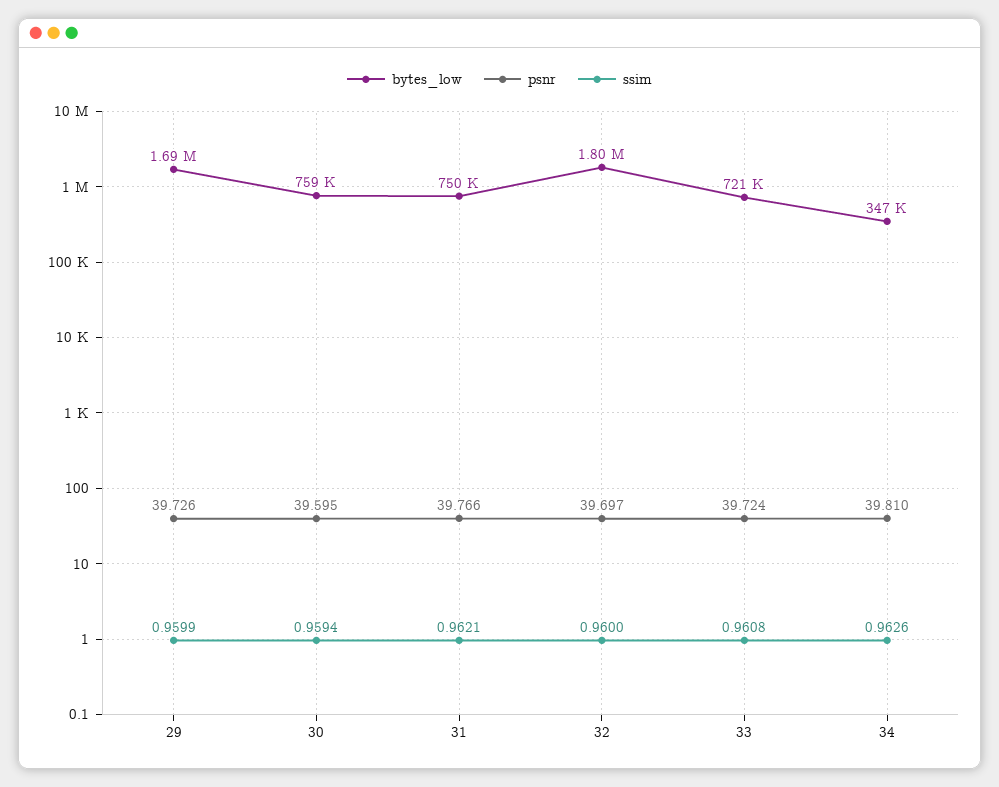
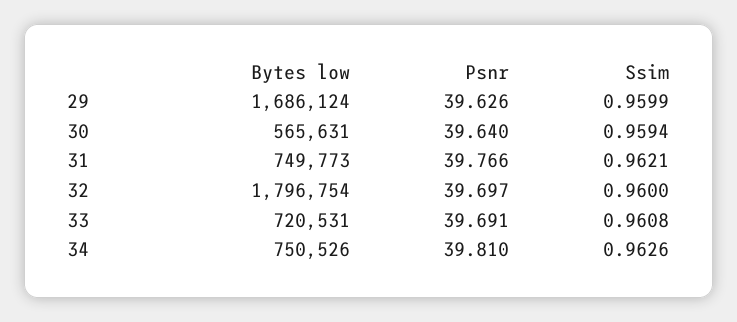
psnr, 29: 39.726 -> 39.626
bytes_low, 30: 759000 -> 565631
psnr, 30: 39.595 -> 39.64
psnr, 33: 39.724 -> 39.691
bytes_low, 34: 347000 -> 750526

